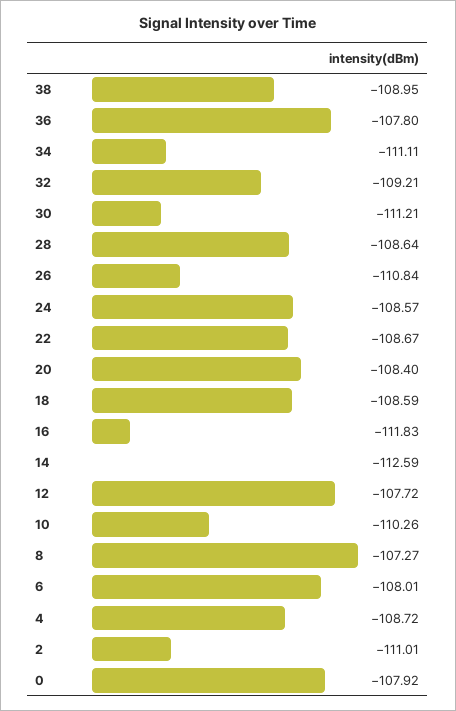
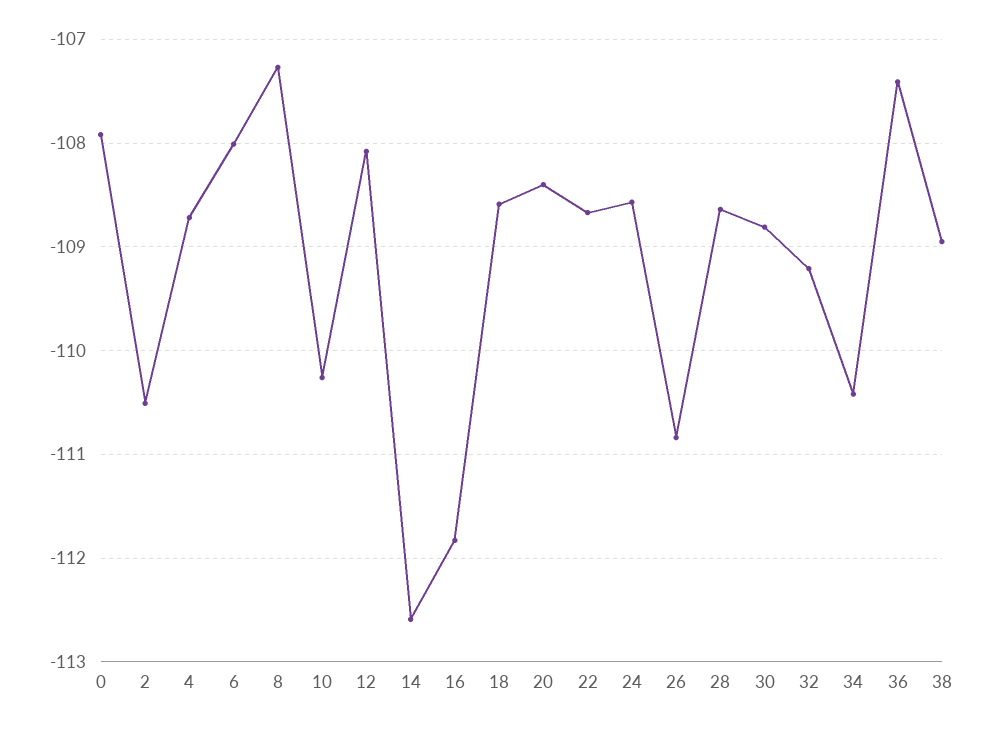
36: -107.8 -> -107.4
34: -111.11 -> -110.4
30: -111.21 -> -108.8
12: -107.72 -> -108.1
2: -111.01 -> -110.5

